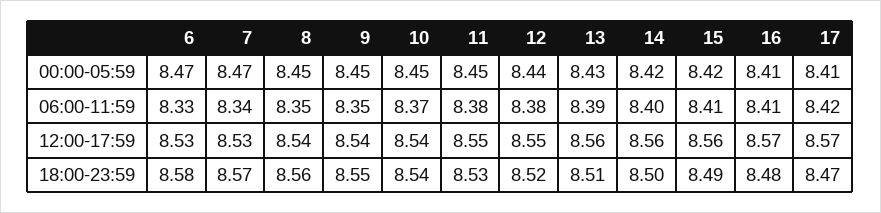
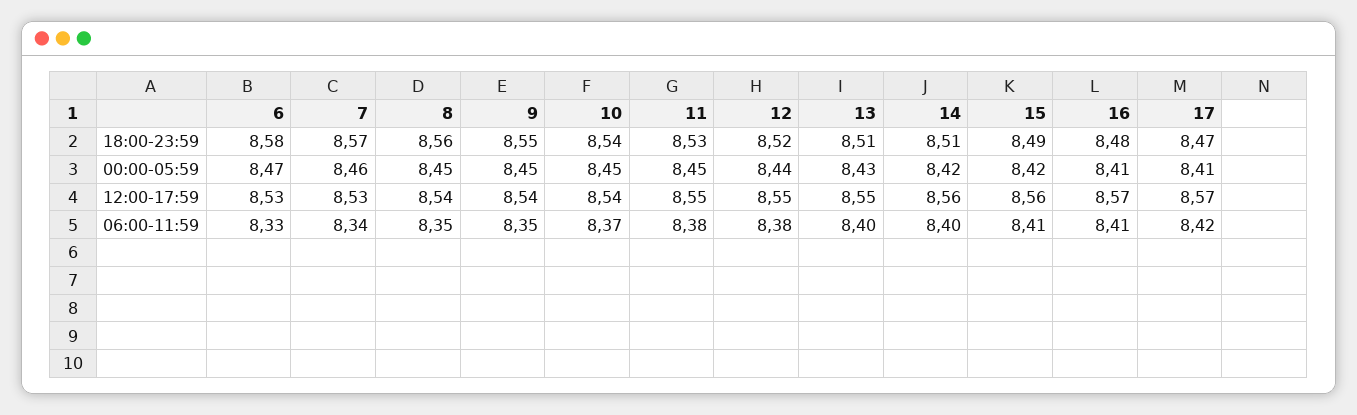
7, 00:00-05:59: 8.47 -> 8.46
13, 06:00-11:59: 8.39 -> 8.4
13, 12:00-17:59: 8.56 -> 8.55
14, 18:00-23:59: 8.5 -> 8.51

